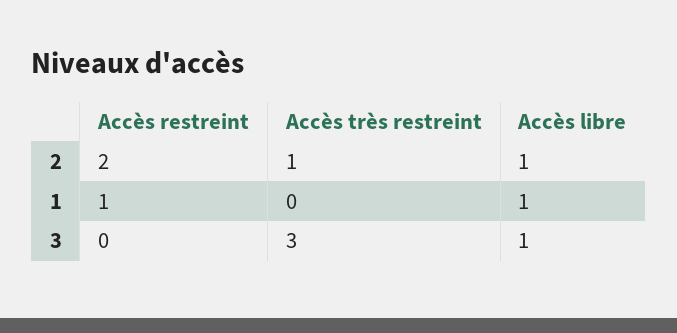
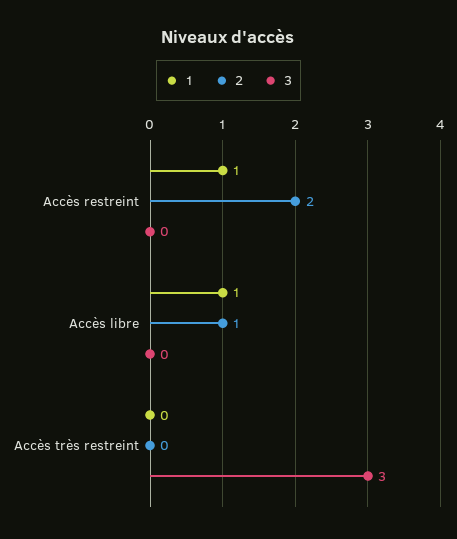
2, Accès très restreint: 1 -> 0
3, Accès libre: 1 -> 0

